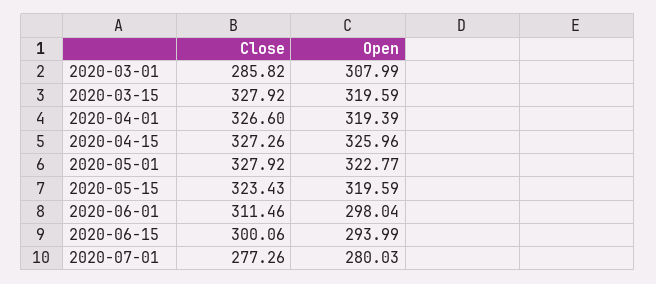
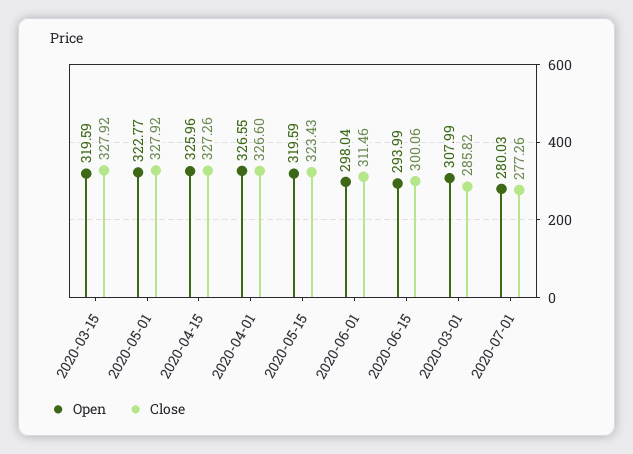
Open, 2020-04-01: 319.39 -> 326.55

